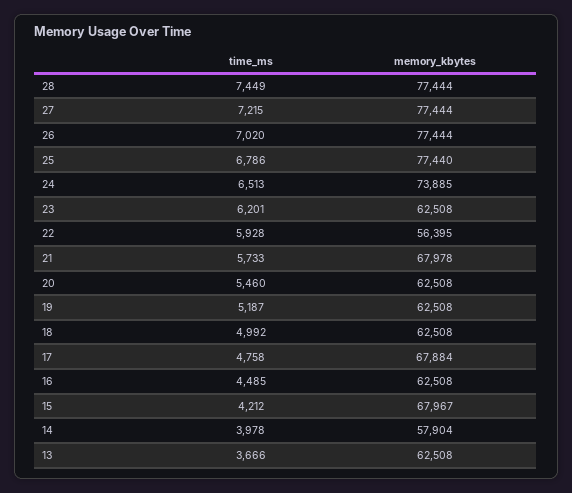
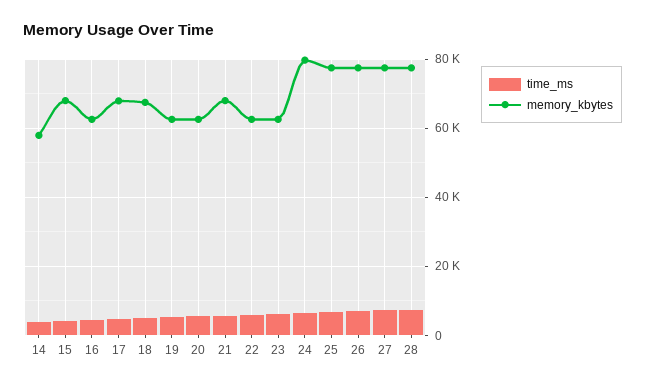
memory_kbytes, 24: 73885 -> 80000
memory_kbytes, 22: 56395 -> 62000
memory_kbytes, 18: 62508 -> 68000
time_ms, 13: 3666 -> none
memory_kbytes, 13: 62508 -> none

